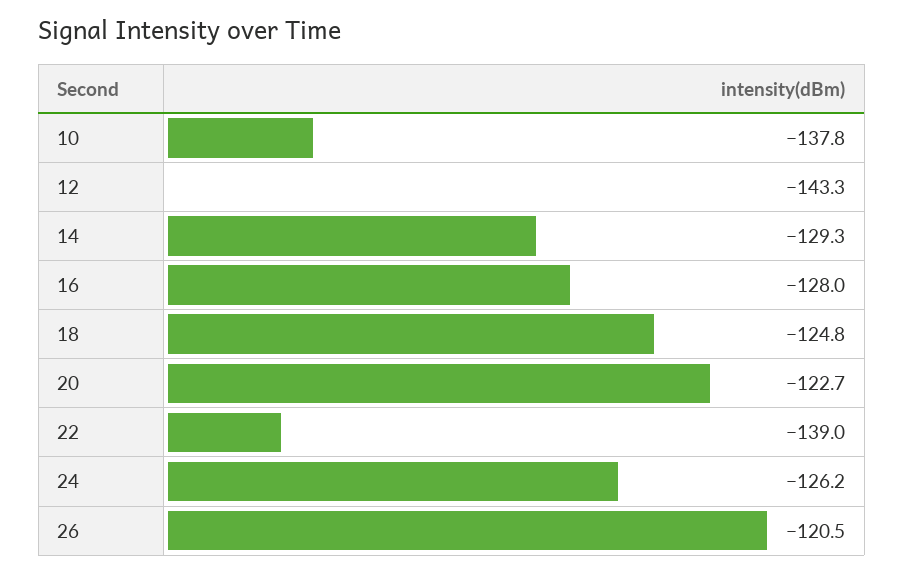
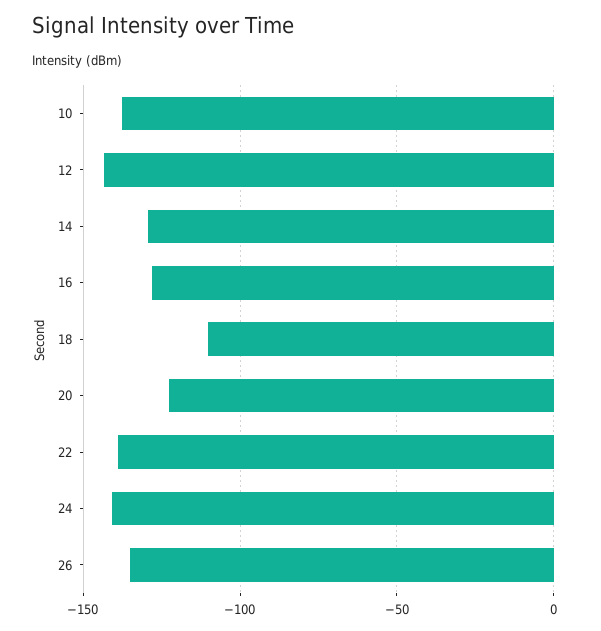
18: -124.8 -> -110
24: -126.2 -> -140
26: -120.5 -> -135

